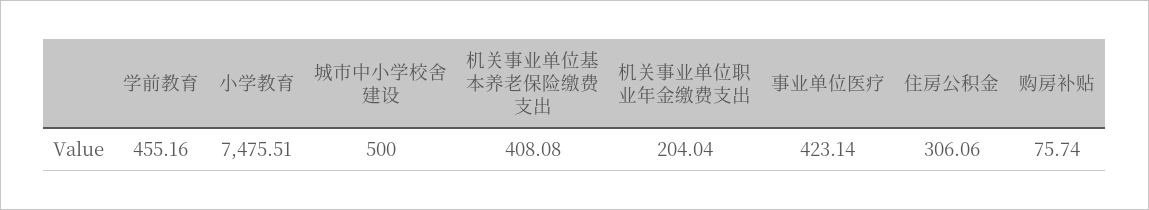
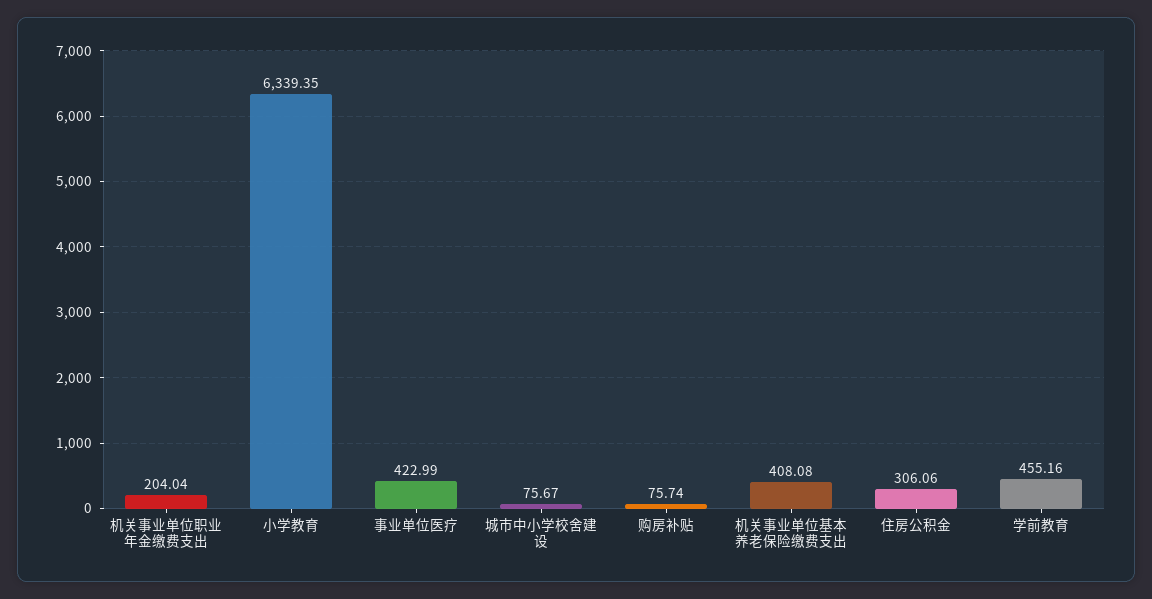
小学教育: 7475.51 -> 6339.35
城市中小学校舍建设: 500 -> 75.67
事业单位医疗: 423.14 -> 422.99

